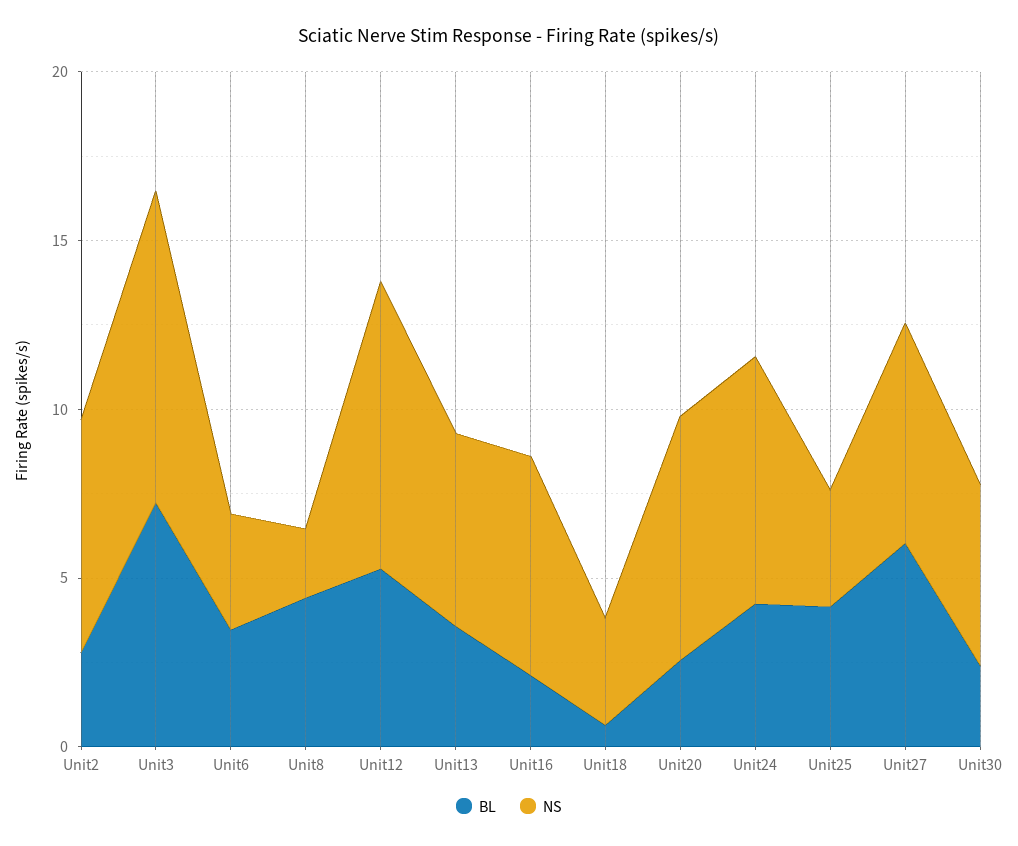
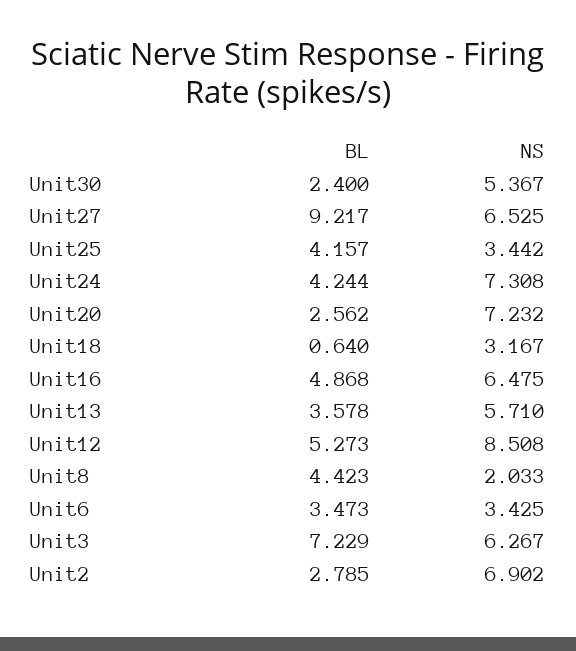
NS, Unit3: 9 -> 6.267
BL, Unit16: 2 -> 4.868
BL, Unit27: 6 -> 9.217

